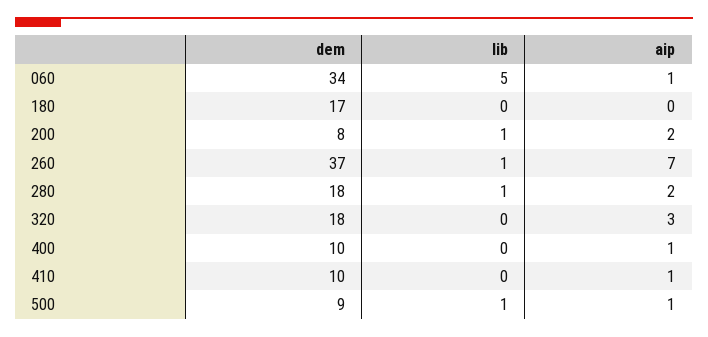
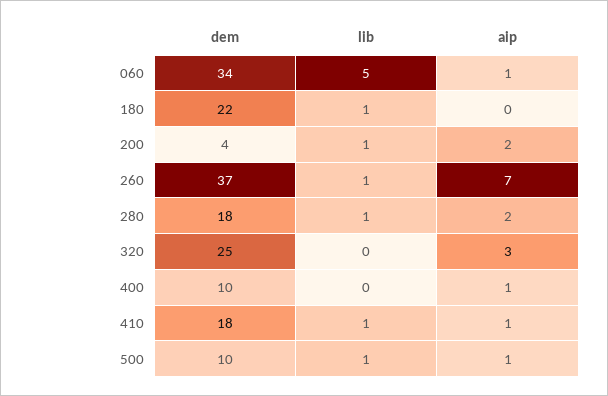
dem, 180: 17 -> 22
lib, 180: 0 -> 1
dem, 200: 8 -> 4
dem, 320: 18 -> 25
dem, 410: 10 -> 18
lib, 410: 0 -> 1
dem, 500: 9 -> 10

